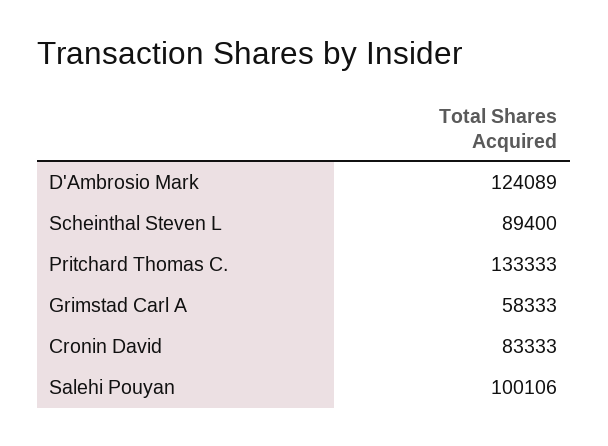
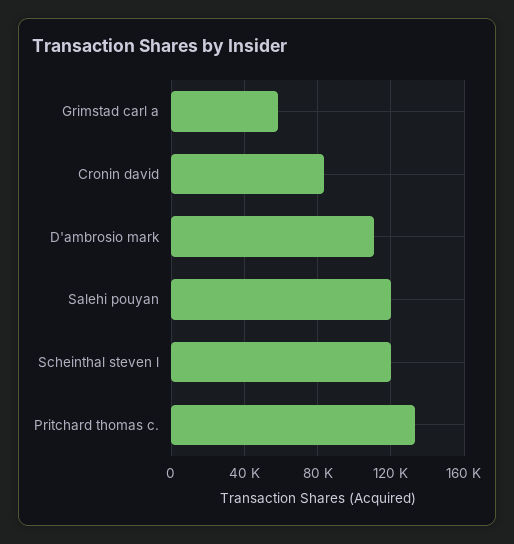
D'Ambrosio Mark: 124089 -> 110000
Scheinthal Steven L: 89400 -> 120000
Salehi Pouyan: 100106 -> 120000

